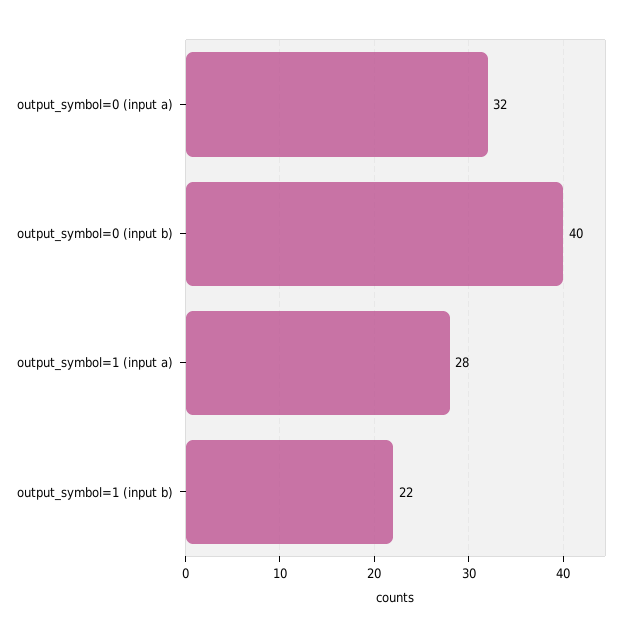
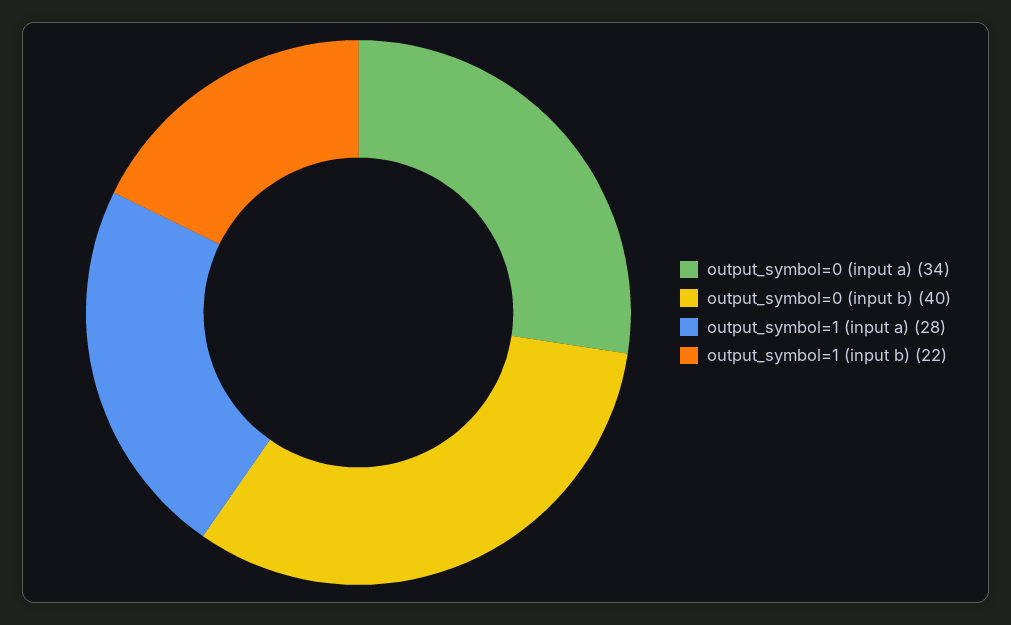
output_symbol=0 (input a): 32 -> 34

